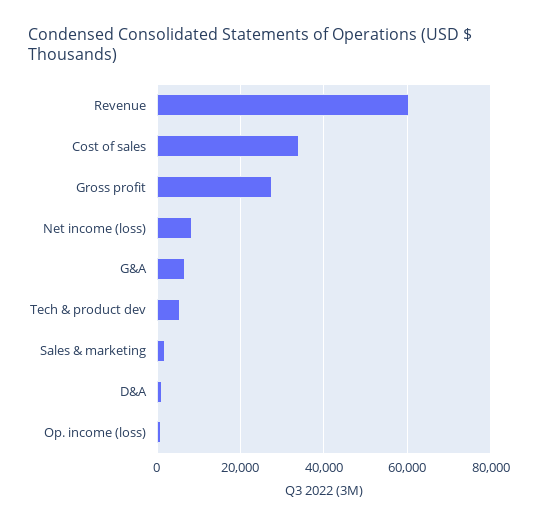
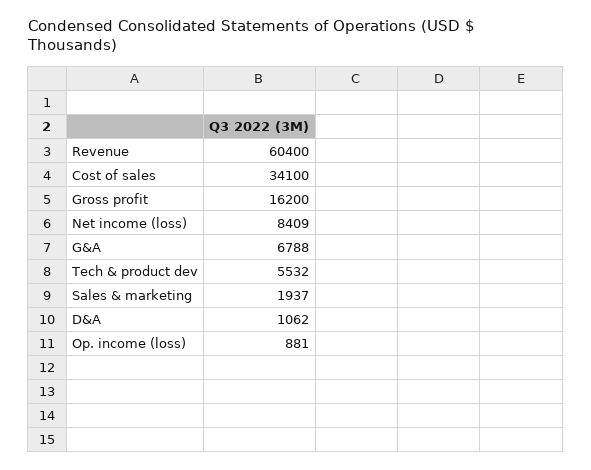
Gross profit: 28000 -> 16200

